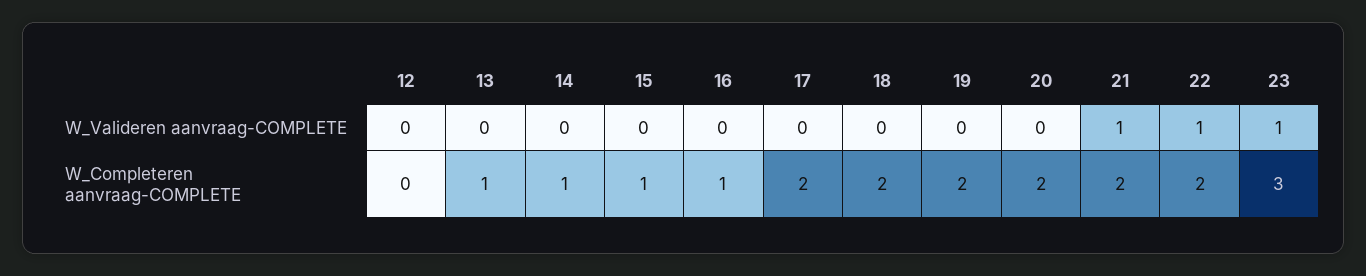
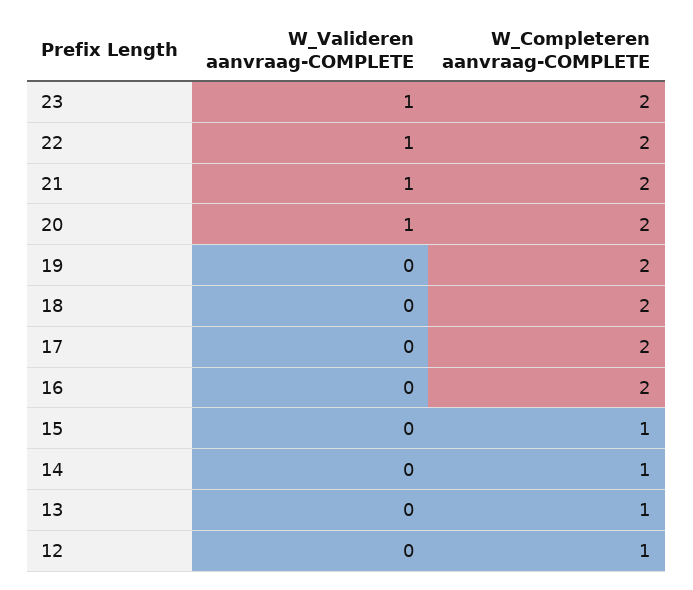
20, W_Valideren aanvraag-COMPLETE: 0 -> 1
12, W_Completeren aanvraag-COMPLETE: 0 -> 1
16, W_Completeren aanvraag-COMPLETE: 1 -> 2
23, W_Completeren aanvraag-COMPLETE: 3 -> 2

